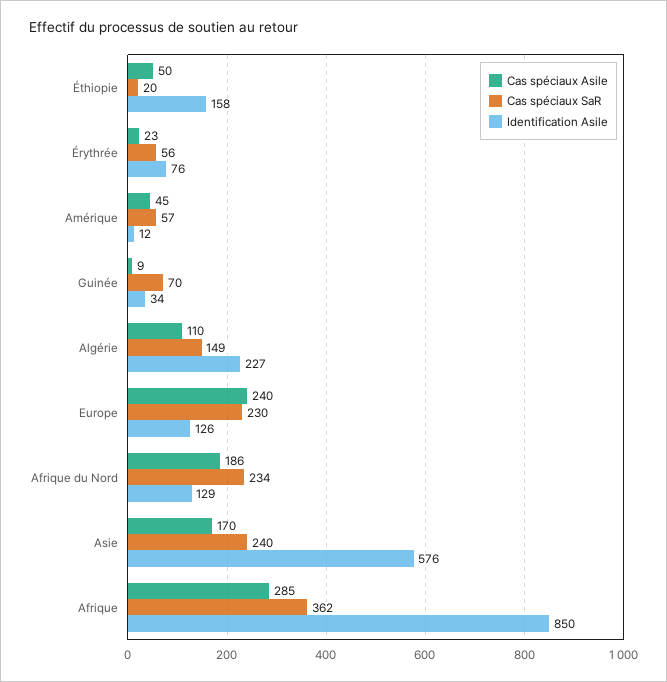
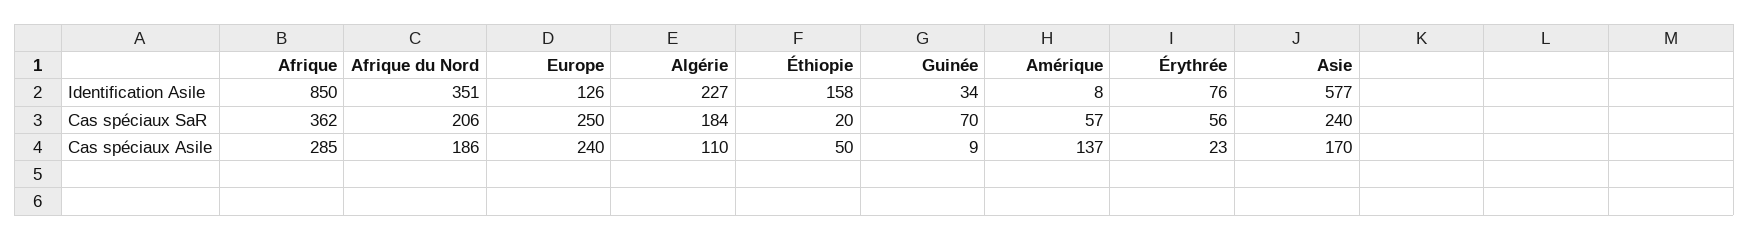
Cas spéciaux Asile, Amérique: 45 -> 137
Identification Asile, Amérique: 12 -> 8
Cas spéciaux SaR, Algérie: 149 -> 184
Cas spéciaux SaR, Europe: 230 -> 250
Cas spéciaux SaR, Afrique du Nord: 234 -> 206
Identification Asile, Afrique du Nord: 129 -> 351
Identification Asile, Asie: 576 -> 577

